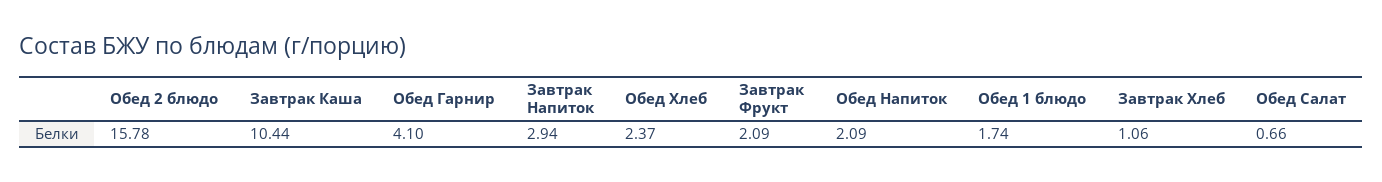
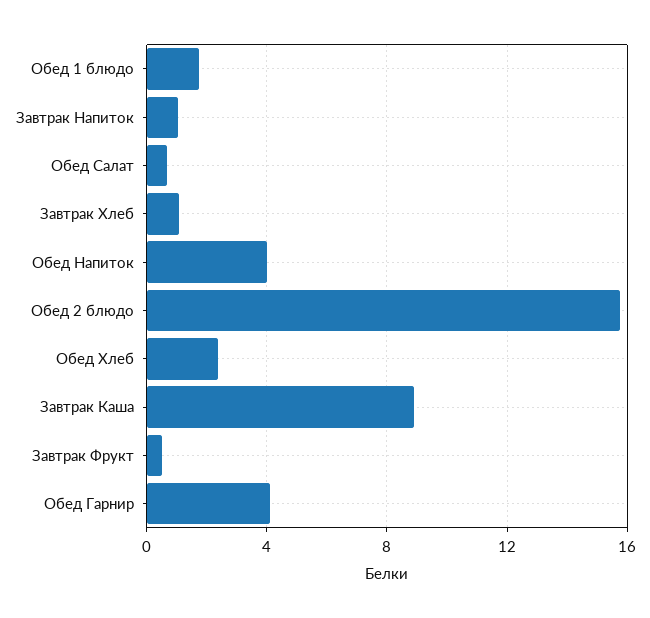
Завтрак Каша: 10.44 -> 9
Завтрак Напиток: 2.94 -> 1
Завтрак Фрукт: 2.09 -> 0.5
Обед Напиток: 2.09 -> 4

